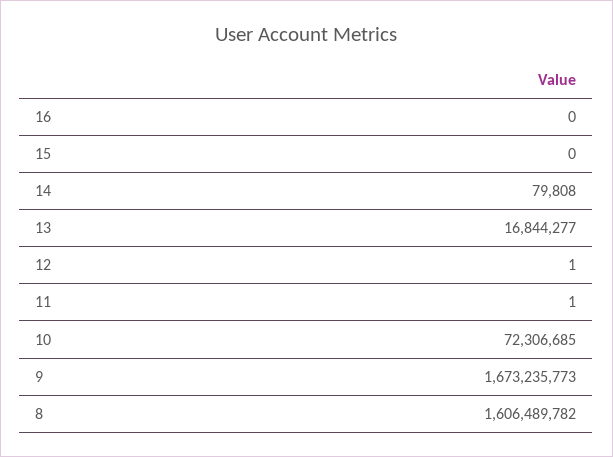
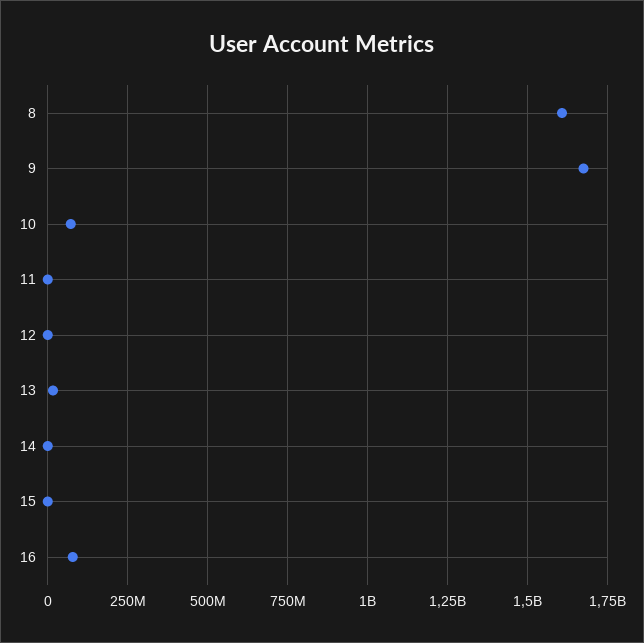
16: 0 -> 75000000

